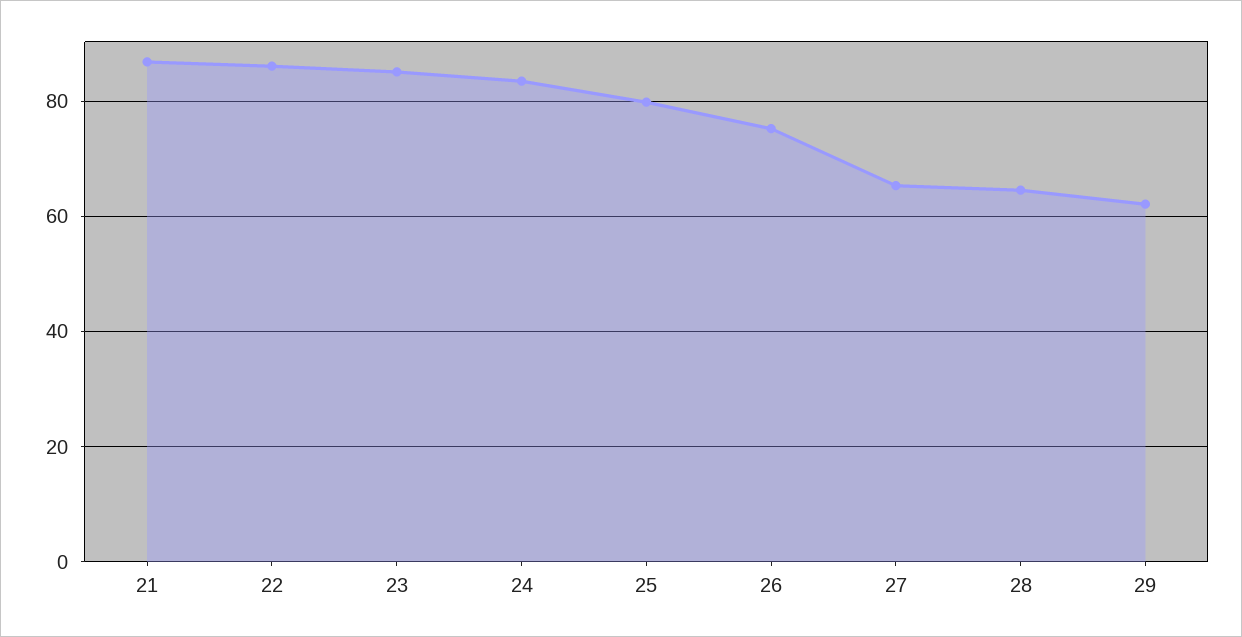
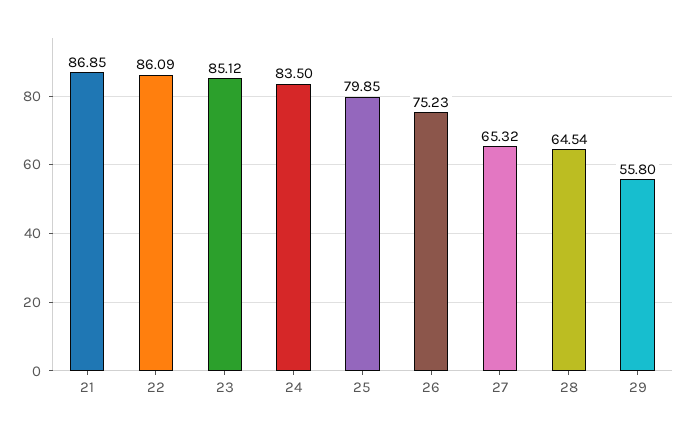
29: 62 -> 55.8

